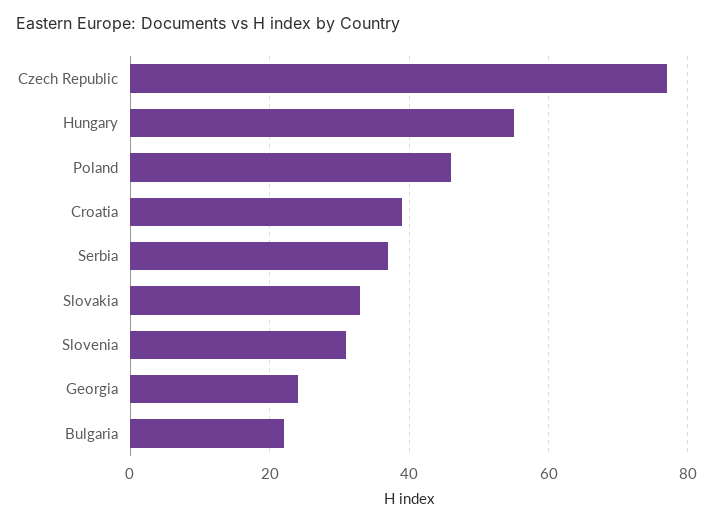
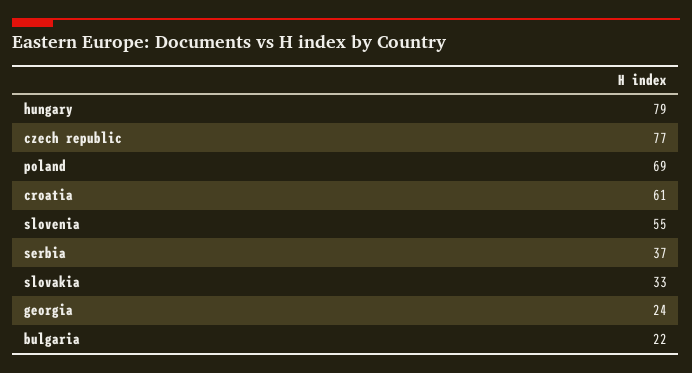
Hungary: 55 -> 79
Poland: 45 -> 69
Croatia: 40 -> 61
Slovenia: 30 -> 55

